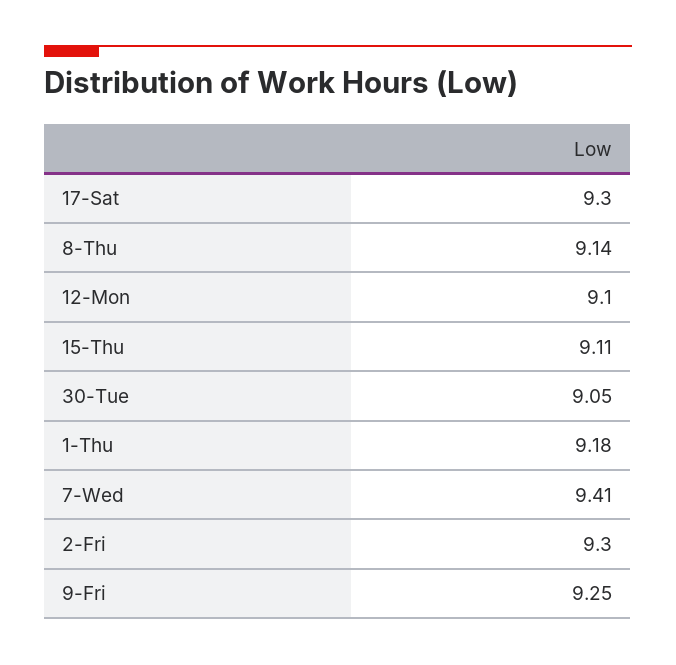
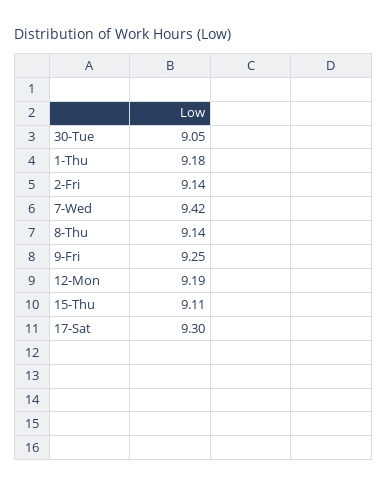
12-Mon: 9.1 -> 9.19
7-Wed: 9.41 -> 9.42
2-Fri: 9.3 -> 9.14

